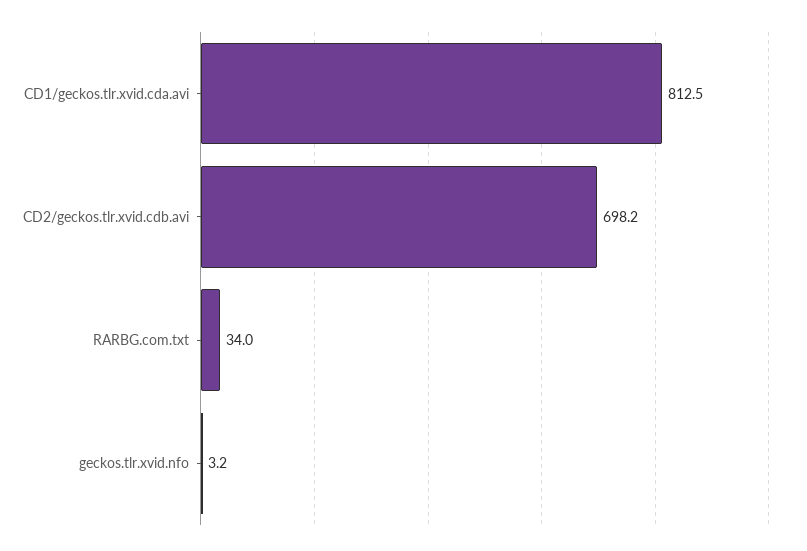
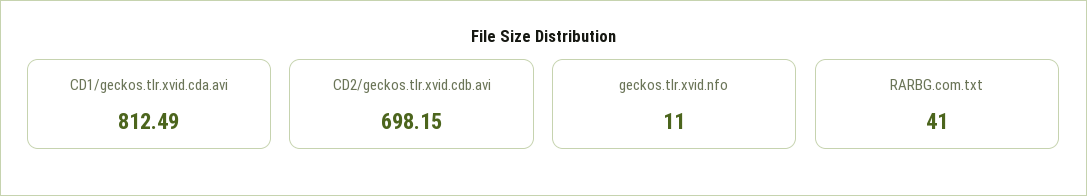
RARBG.com.txt: 34 -> 41
geckos.tlr.xvid.nfo: 3.2 -> 11

